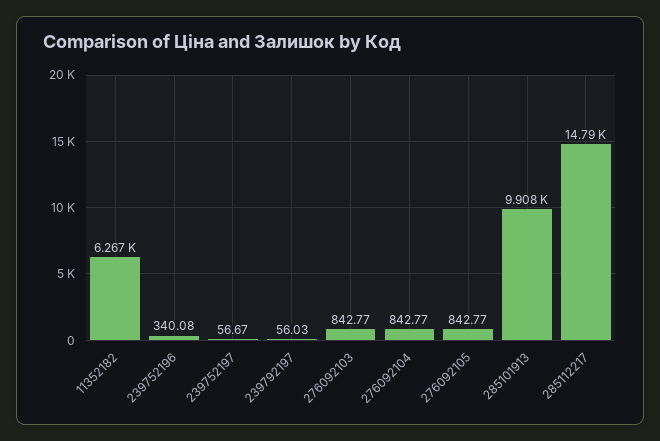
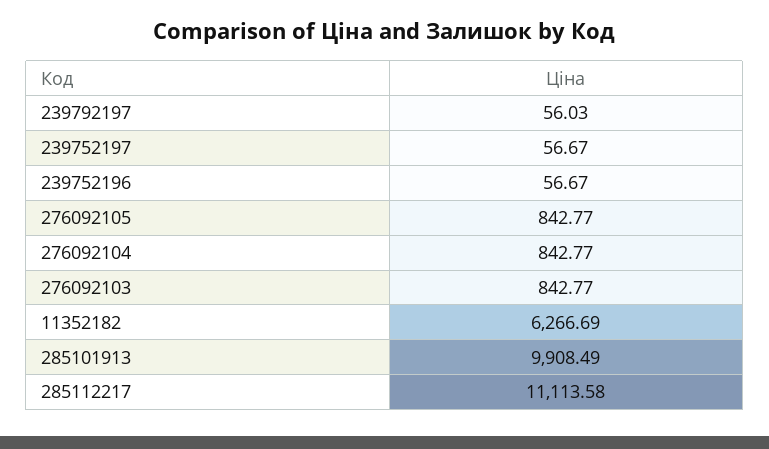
239752196: 340.08 -> 56.67
285112217: 14790 -> 11113.58

